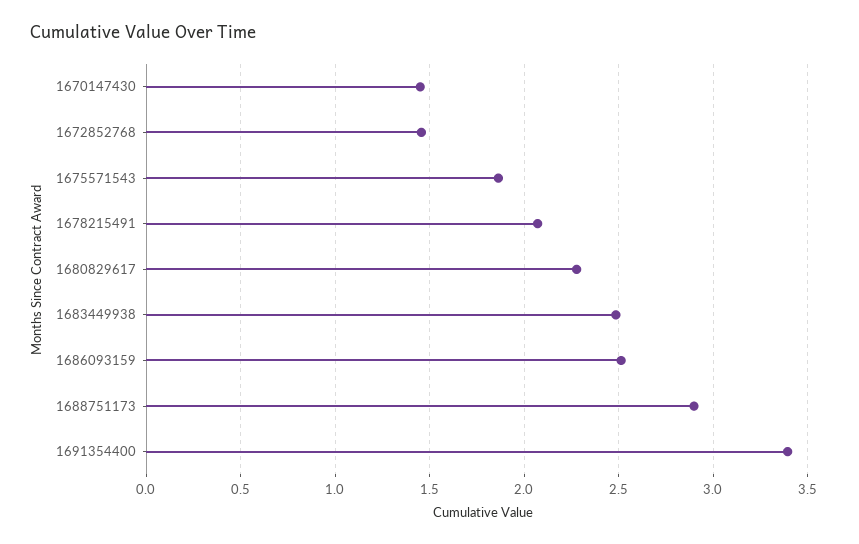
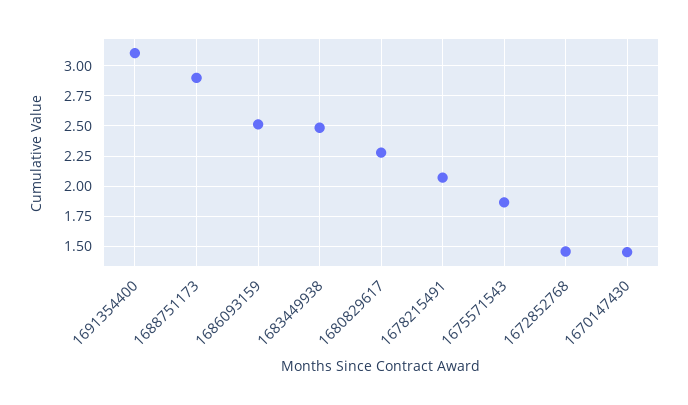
1691354400: 3.4 -> 3.1

